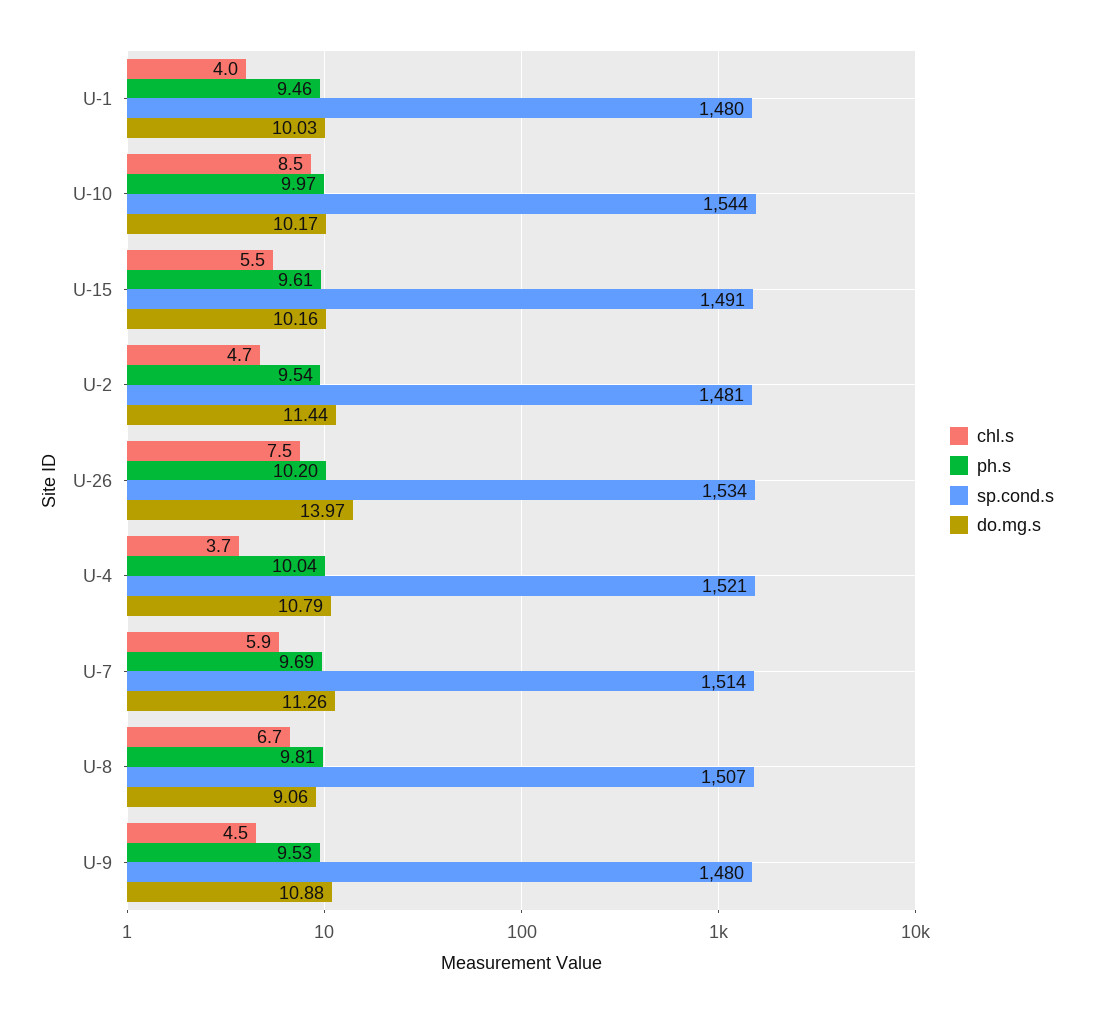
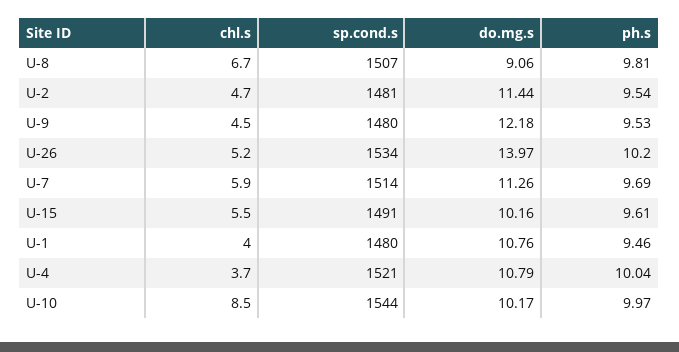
do.mg.s, U-1: 10.03 -> 10.76
chl.s, U-26: 7.5 -> 5.2
do.mg.s, U-9: 10.88 -> 12.18

